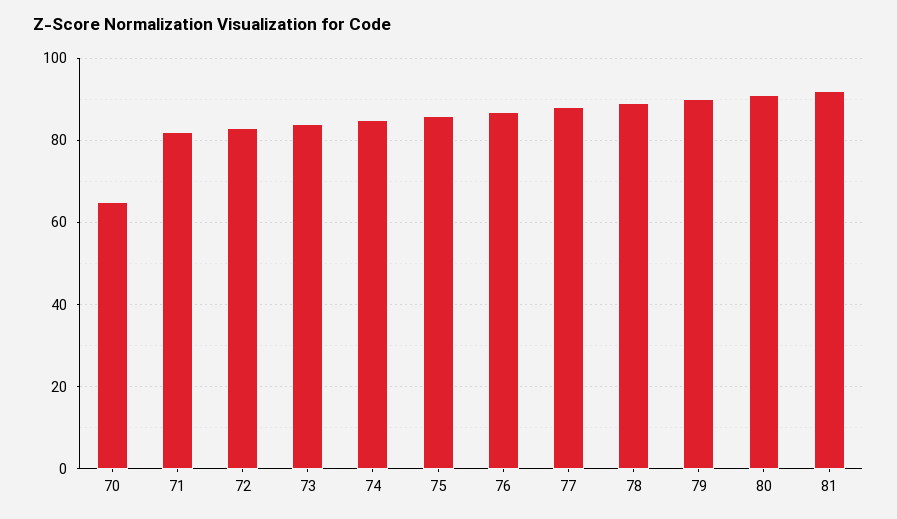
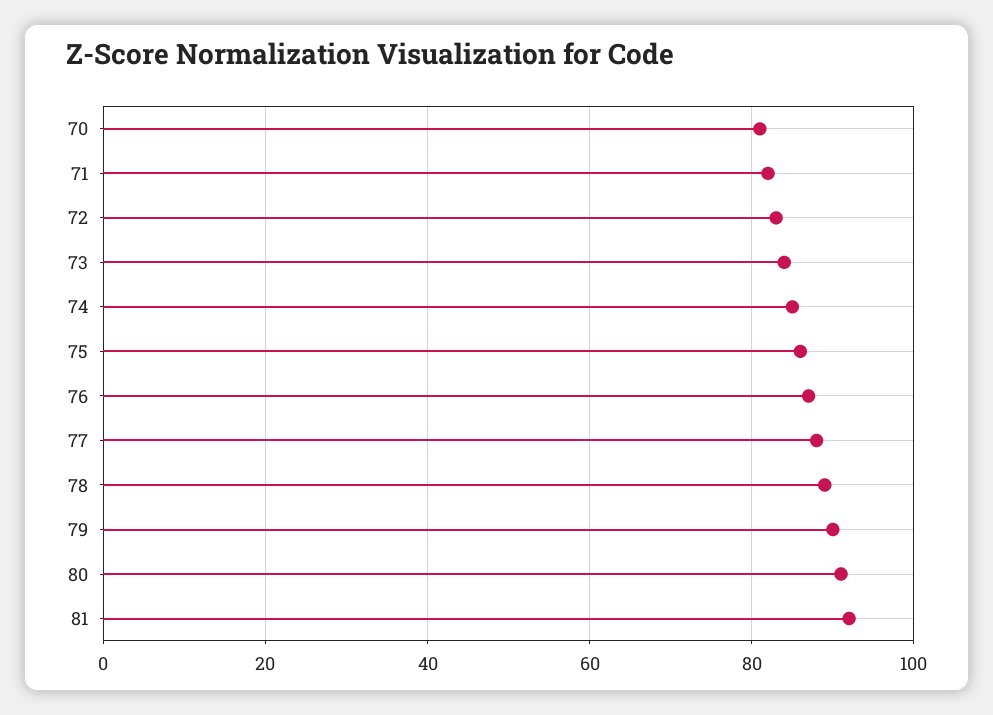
70: 65 -> 80

